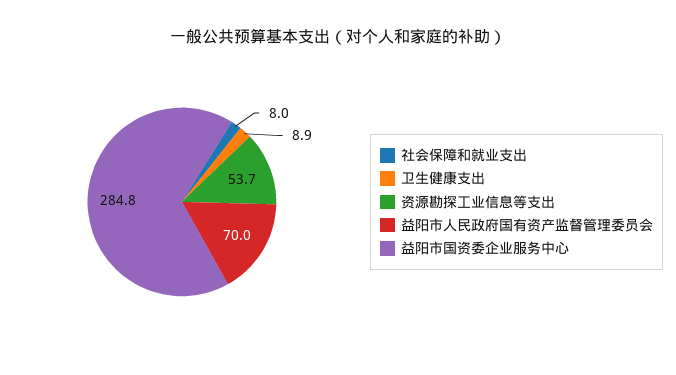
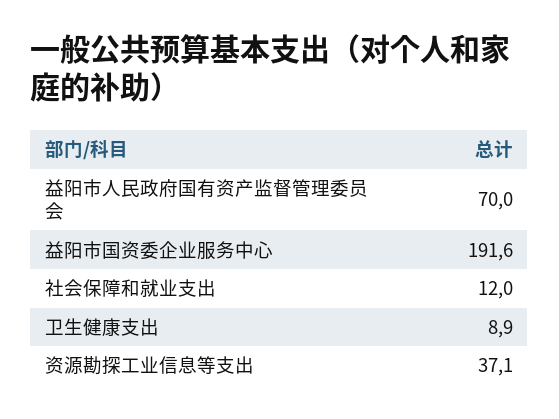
社会保障和就业支出: 8 -> 12
资源勘探工业信息等支出: 53.7 -> 37.1
益阳市国资委企业服务中心: 284.8 -> 191.6

